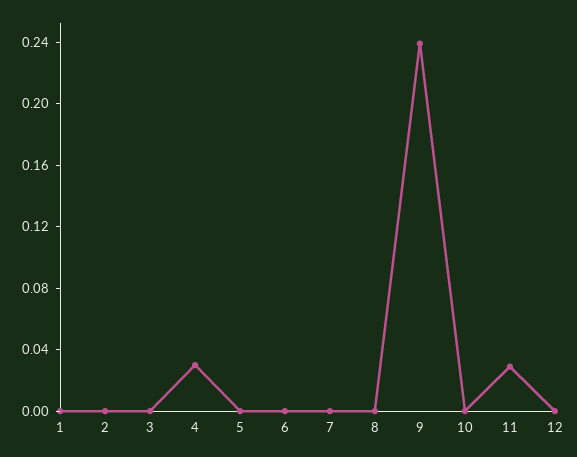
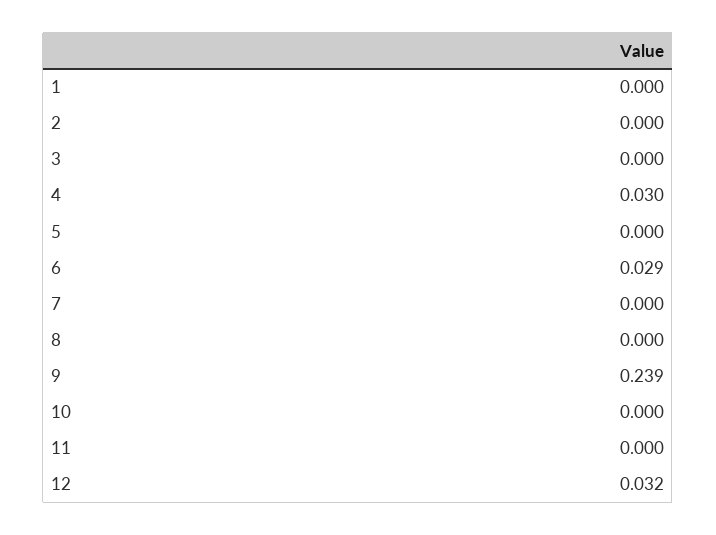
6: 0 -> 0.029
11: 0.03 -> 0
12: 0 -> 0.032

